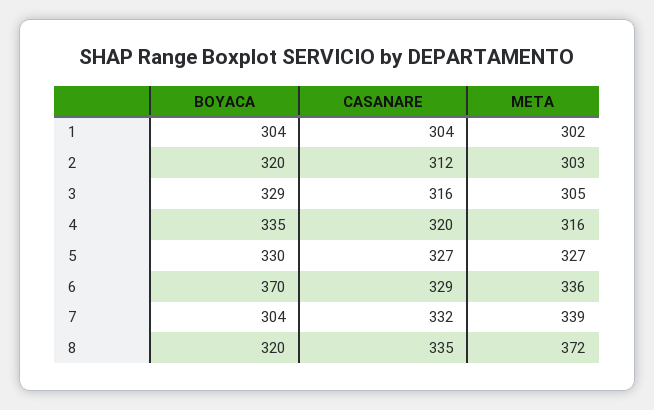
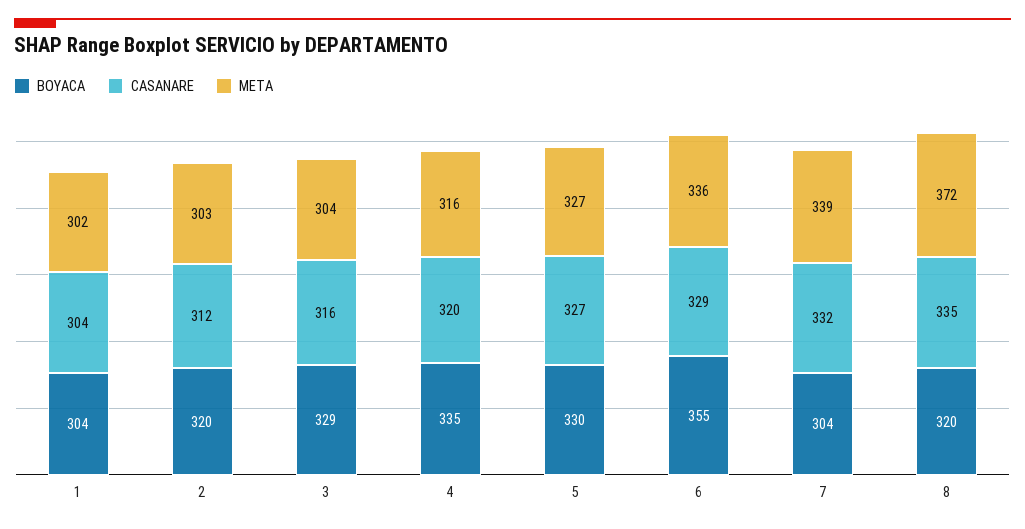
META, 3: 305 -> 304
BOYACA, 6: 370 -> 355

